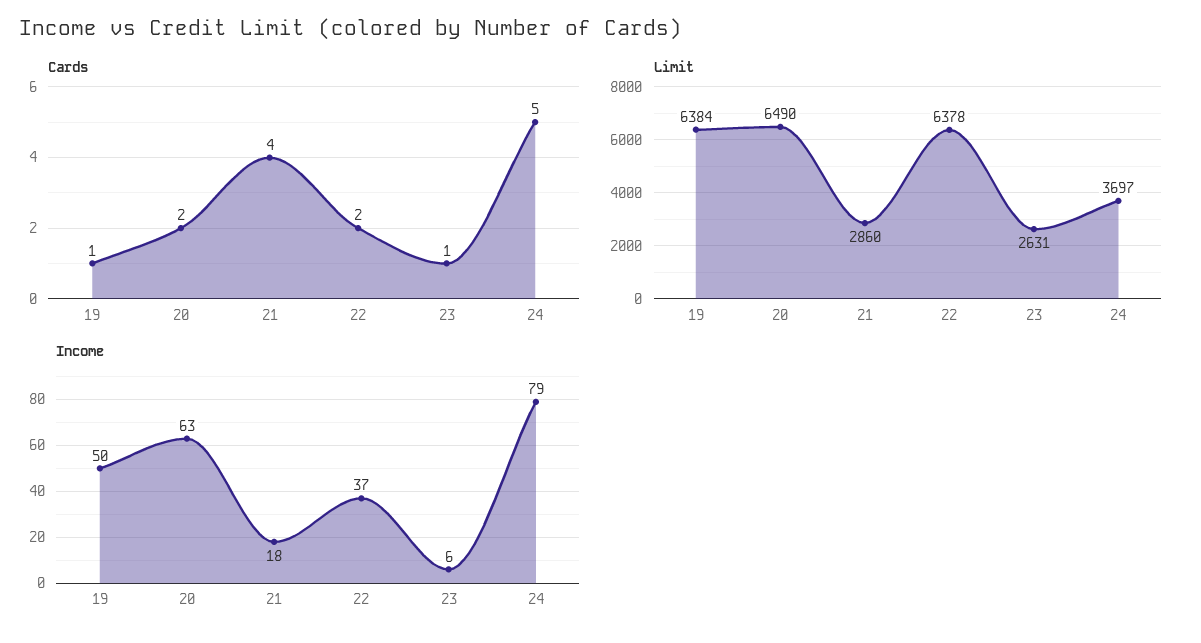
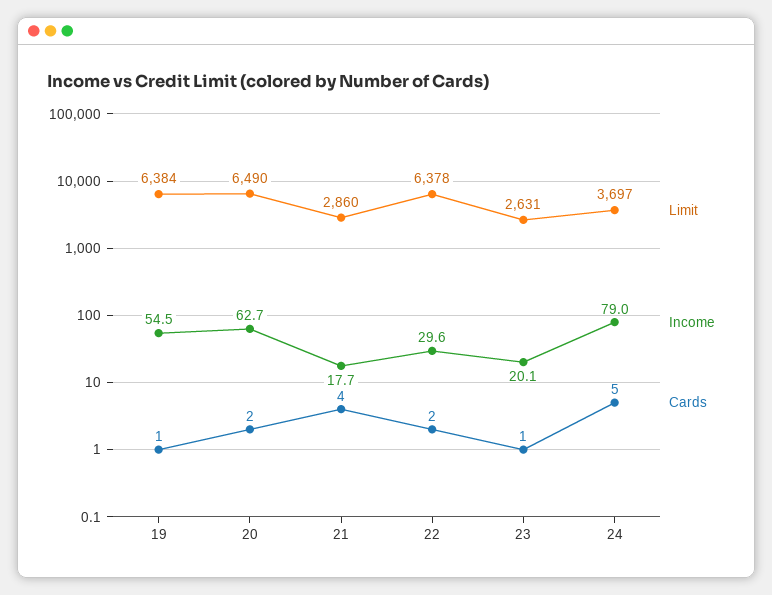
Income, 19: 50 -> 54.5
Income, 22: 37 -> 29.6
Income, 23: 6 -> 20.1

